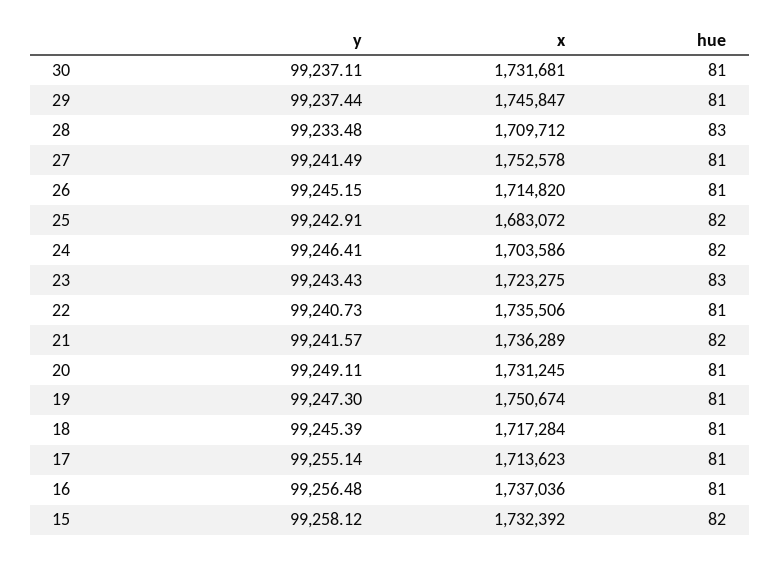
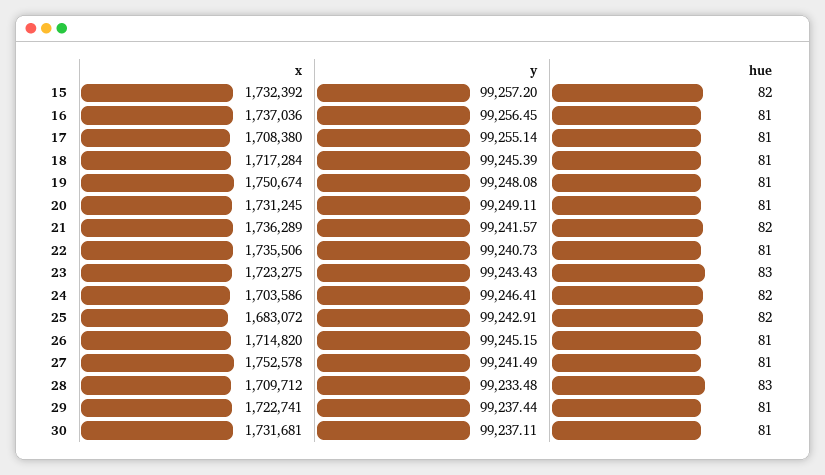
x, 29: 1745847 -> 1722741
y, 19: 99247.3 -> 99248.08
x, 17: 1713623 -> 1708380
y, 16: 99256.48 -> 99256.45
y, 15: 99258.12 -> 99257.2

